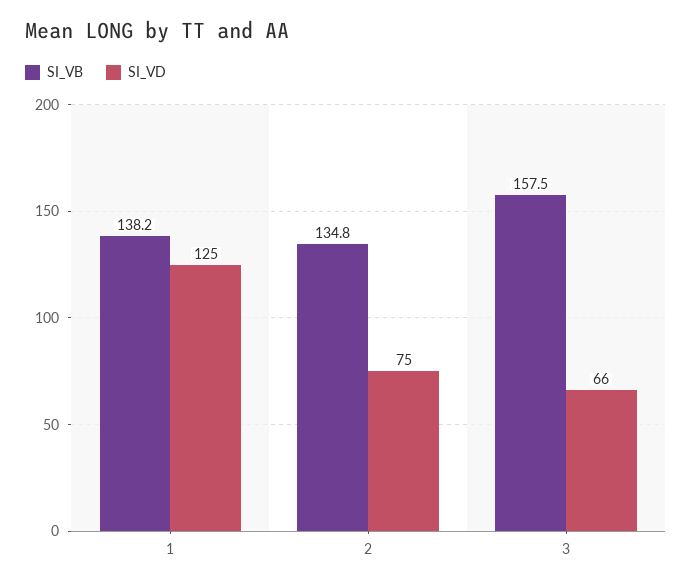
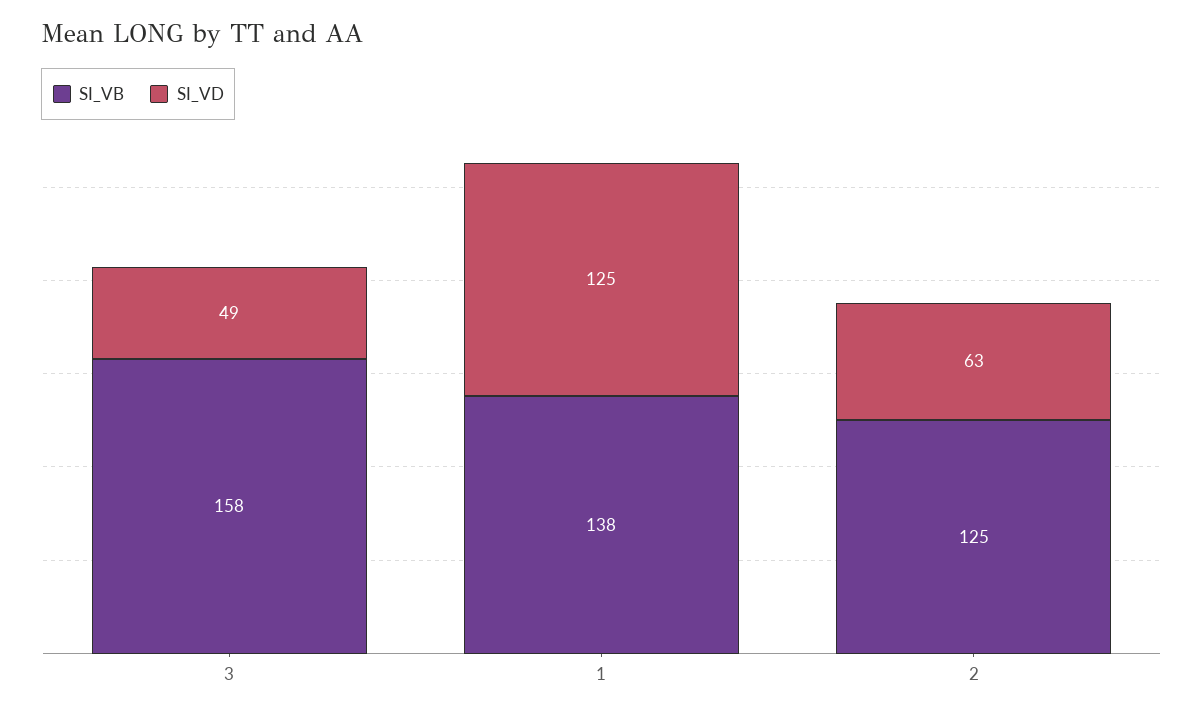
SI_VB, 2: 134.8 -> 125
SI_VD, 2: 75 -> 63
SI_VD, 3: 66 -> 49

